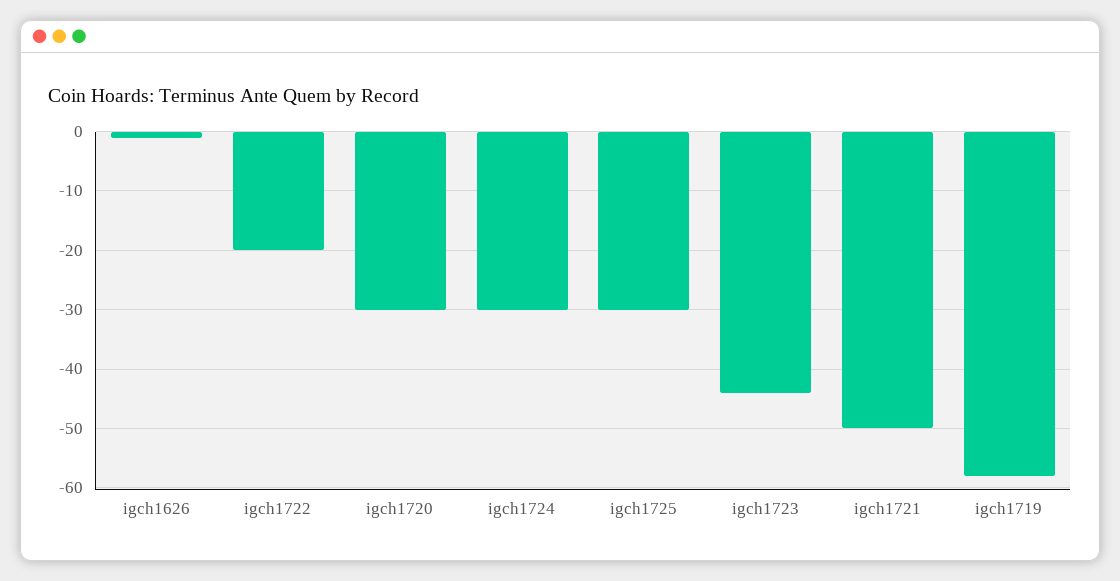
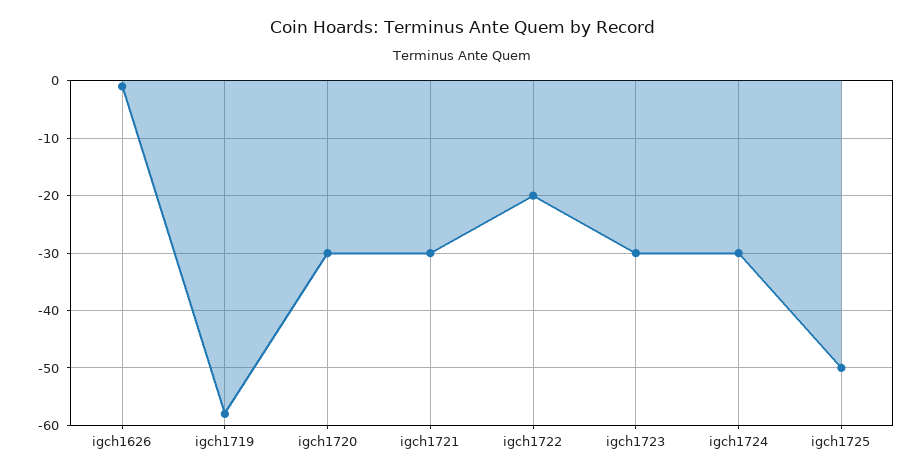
igch1725: -30 -> -50
igch1723: -45 -> -30
igch1721: -50 -> -30

